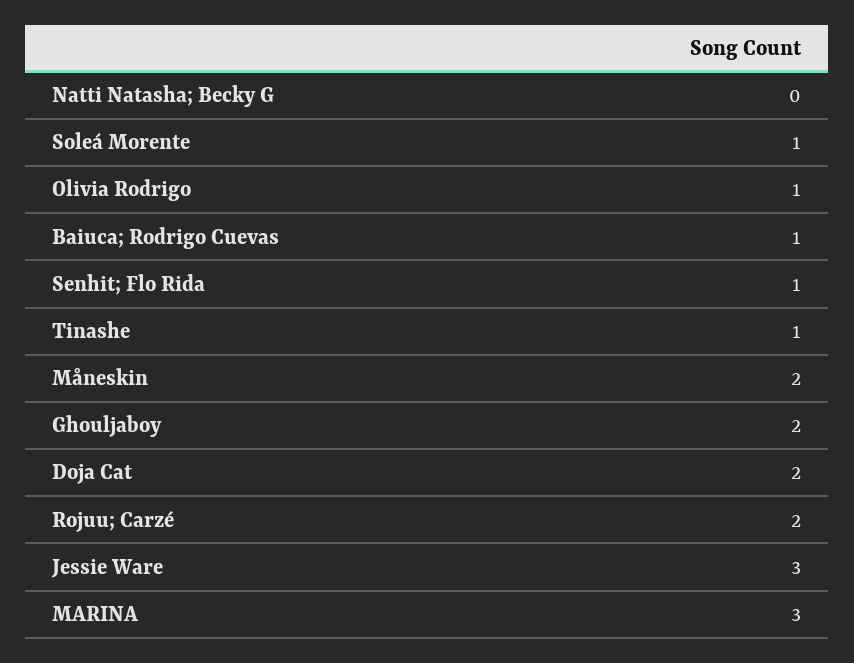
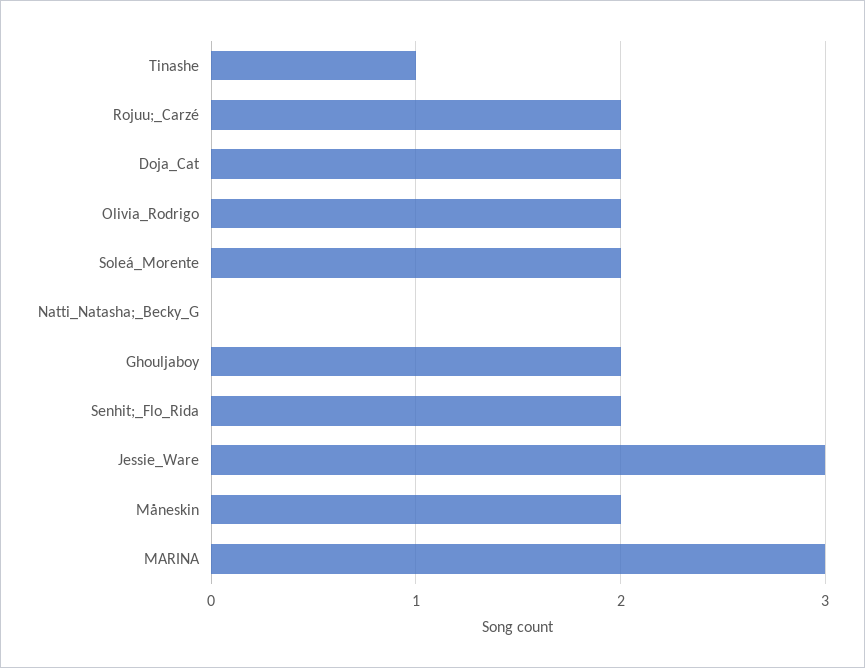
Soleá Morente: 1 -> 2
Olivia Rodrigo: 1 -> 2
Baiuca; Rodrigo Cuevas: 1 -> none
Senhit; Flo Rida: 1 -> 2

